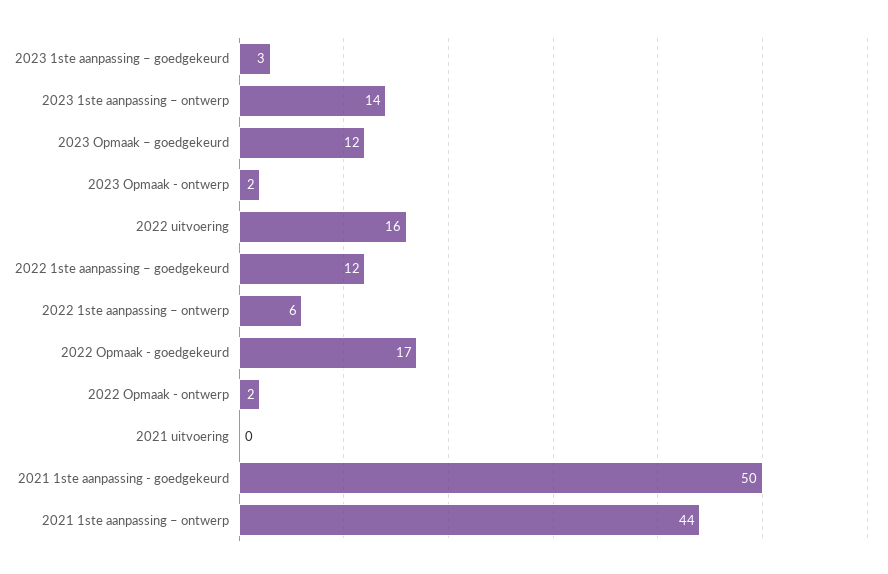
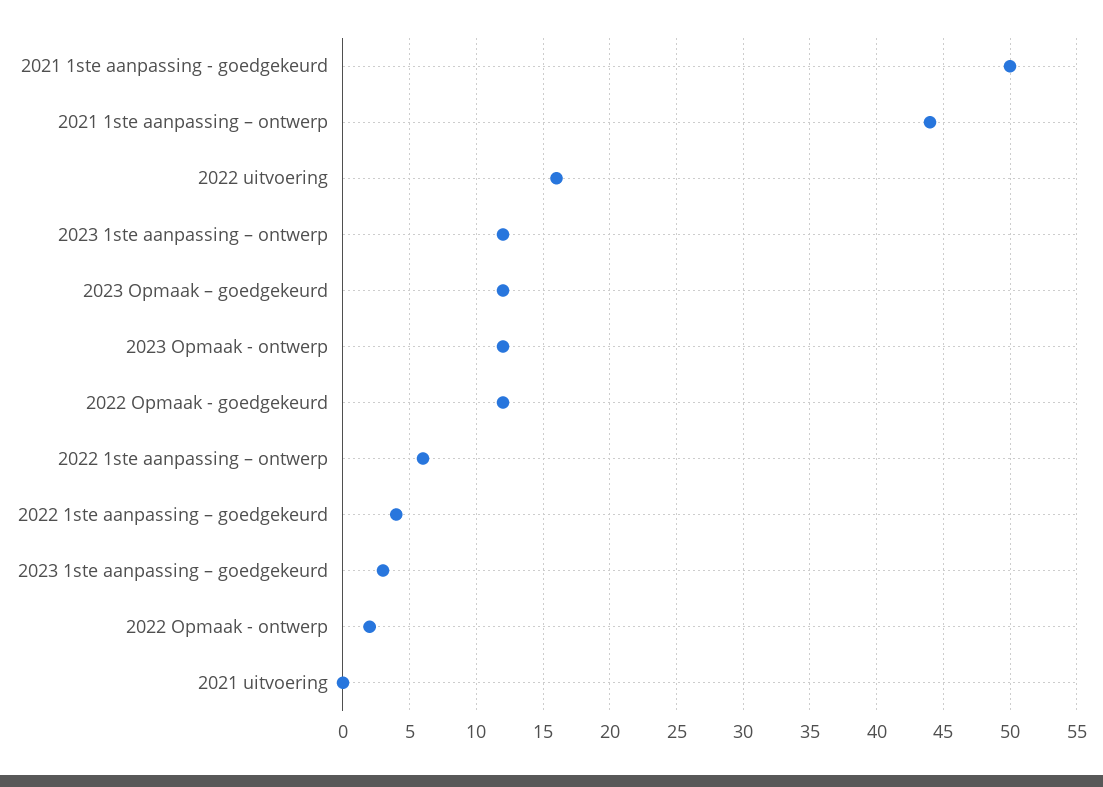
2023 1ste aanpassing – ontwerp: 14 -> 12
2023 Opmaak - ontwerp: 2 -> 12
2022 1ste aanpassing – goedgekeurd: 12 -> 4
2022 Opmaak - goedgekeurd: 17 -> 12

